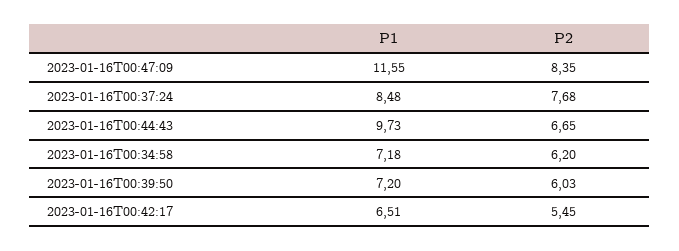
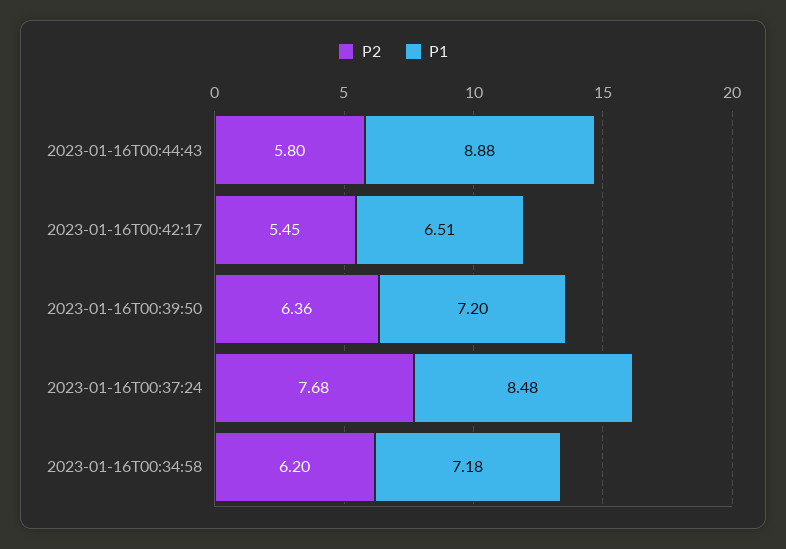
P1, 2023-01-16T00:47:09: 11.55 -> none
P2, 2023-01-16T00:47:09: 8.35 -> none
P1, 2023-01-16T00:44:43: 9.73 -> 8.88
P2, 2023-01-16T00:44:43: 6.65 -> 5.8
P2, 2023-01-16T00:39:50: 6.03 -> 6.36

